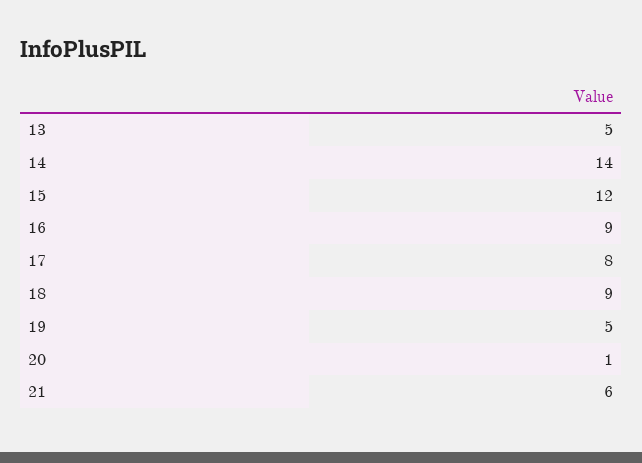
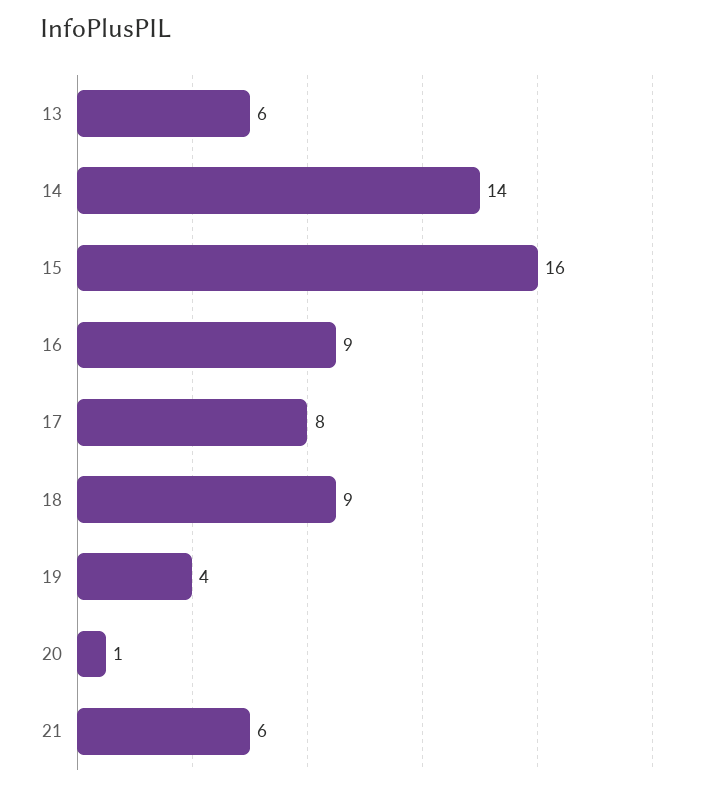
13: 5 -> 6
15: 12 -> 16
19: 5 -> 4

